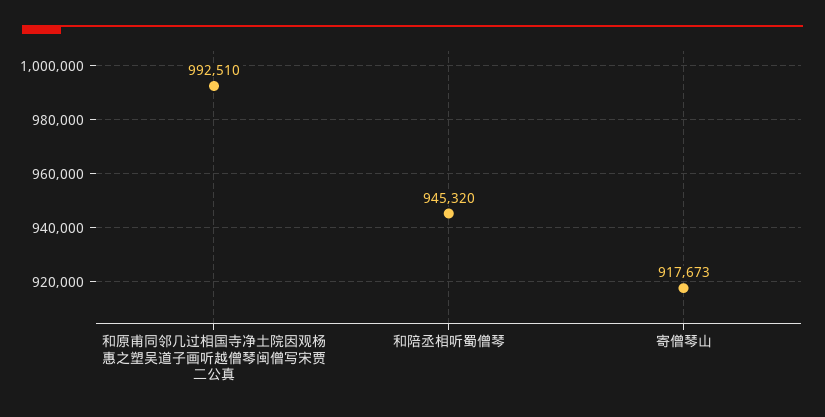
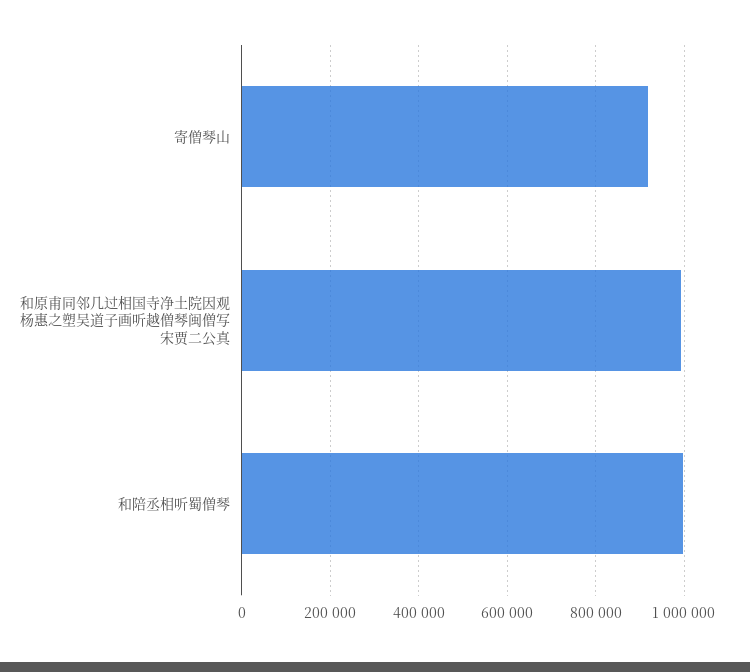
和陪丞相听蜀僧琴: 945320 -> 1000000

